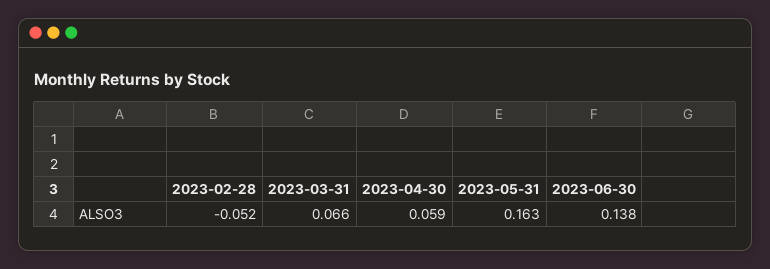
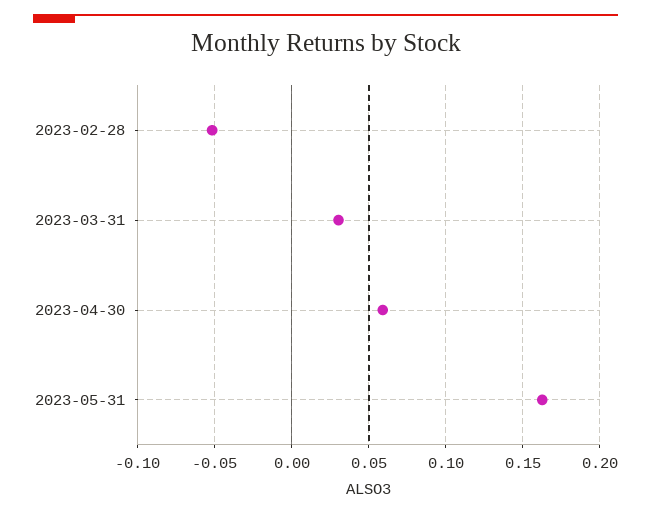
2023-03-31: 0.066 -> 0.03
2023-06-30: 0.138 -> none

